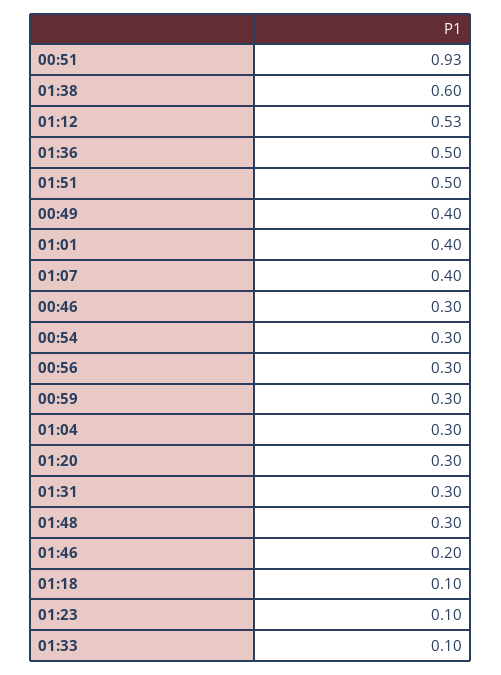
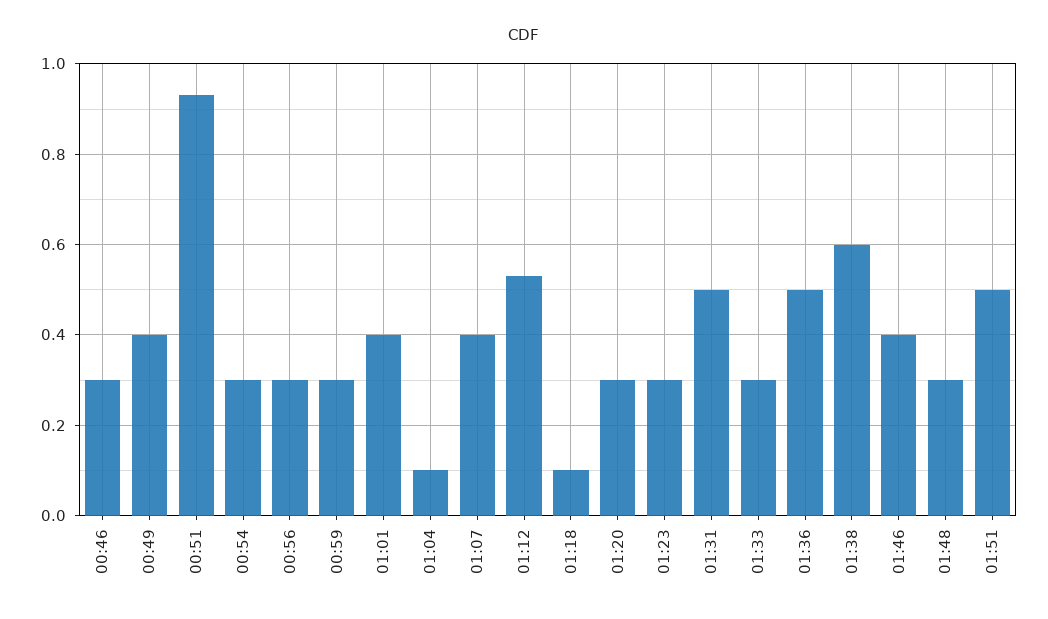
01:04: 0.3 -> 0.1
01:31: 0.3 -> 0.5
01:46: 0.2 -> 0.4
01:23: 0.1 -> 0.3
01:33: 0.1 -> 0.3

